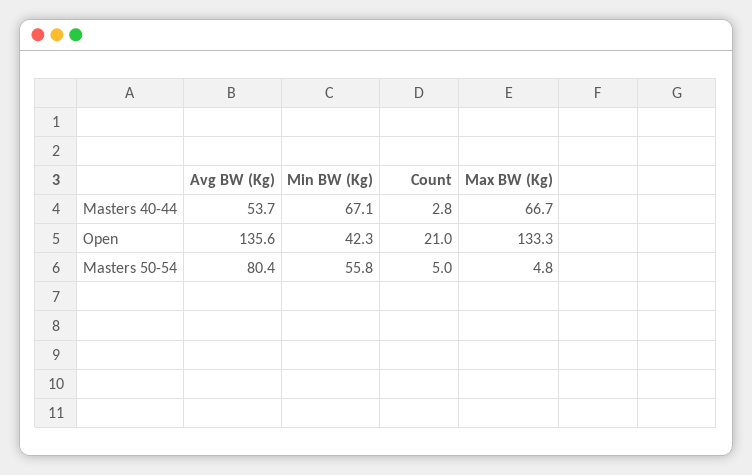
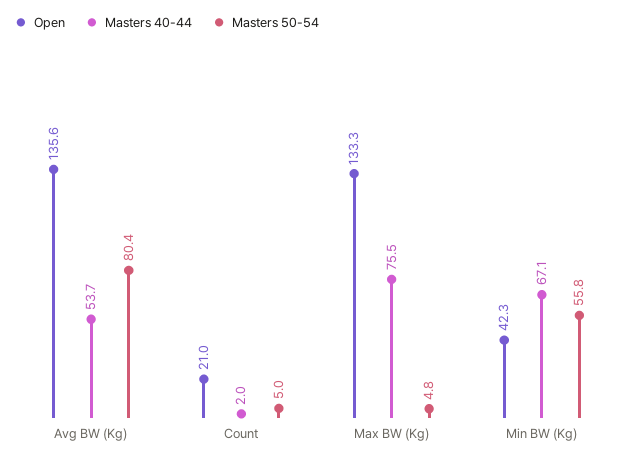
Masters 40-44, Count: 2.8 -> 2
Masters 40-44, Max BW (Kg): 66.7 -> 75.5

